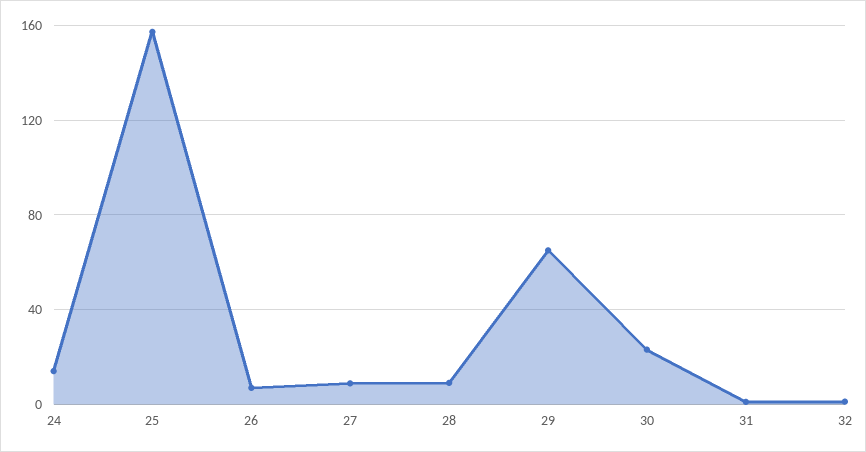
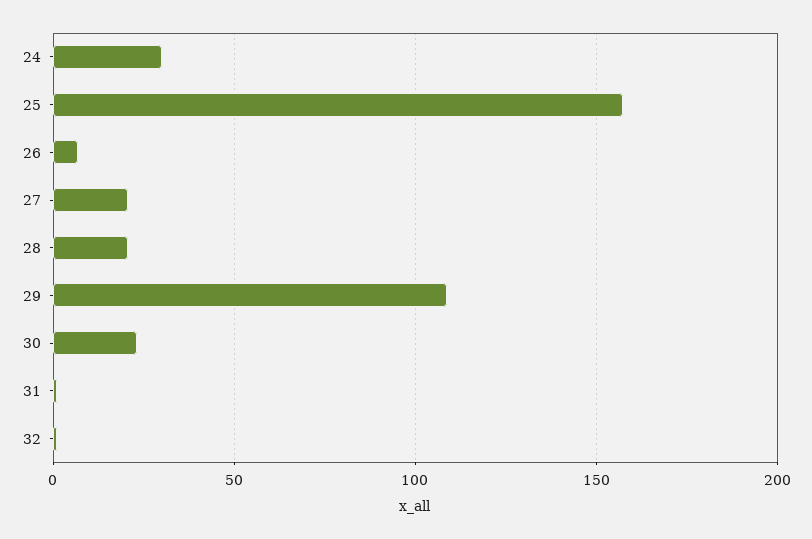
24: 15 -> 30
27: 10 -> 20
28: 10 -> 20
29: 65 -> 110

